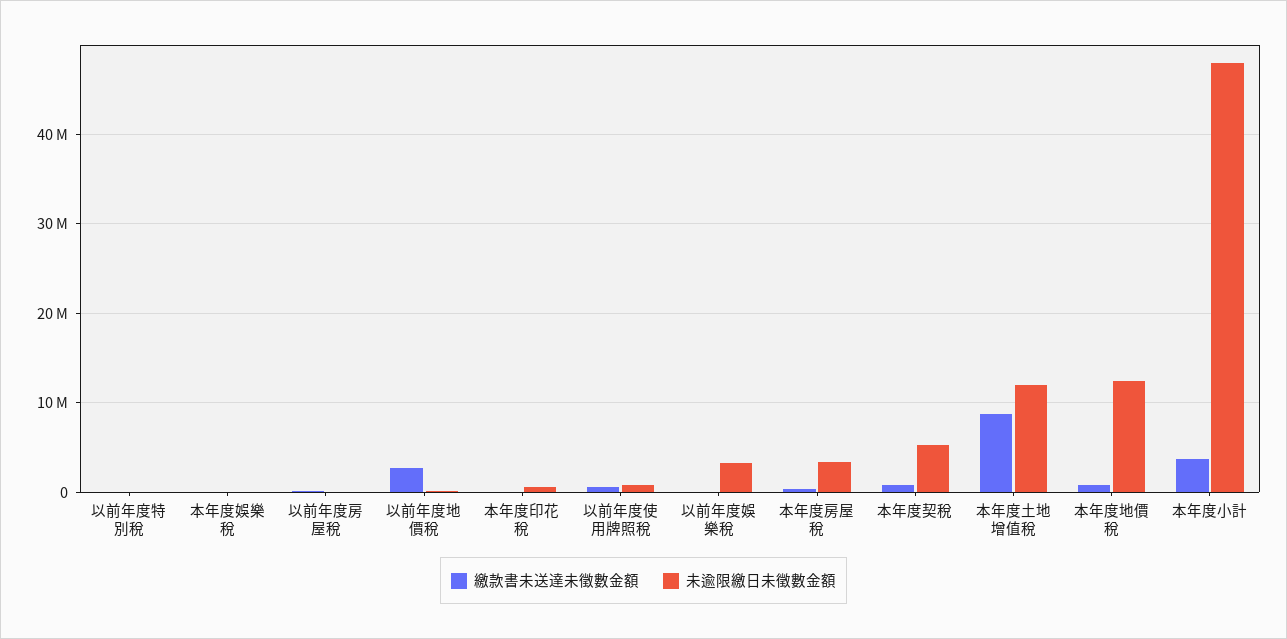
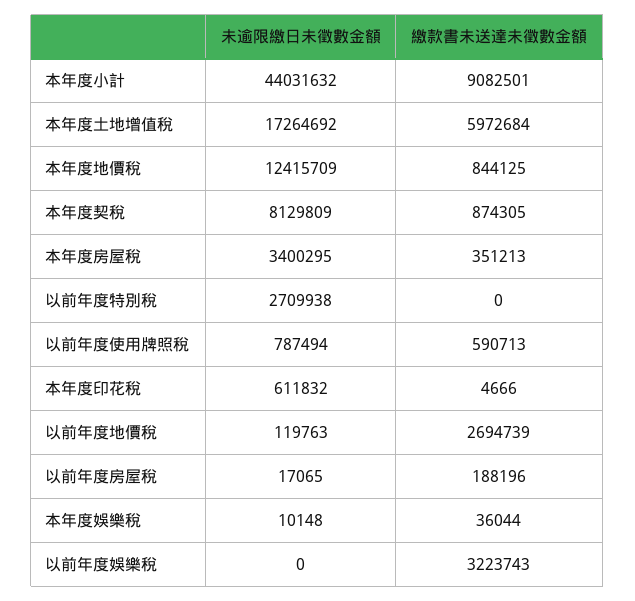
未逾限繳日未徵數金額, 以前年度特別稅: 0 -> 2709938
繳款書未送達未徵數金額, 以前年度娛樂稅: 0 -> 3223743
未逾限繳日未徵數金額, 以前年度娛樂稅: 3000000 -> 0
未逾限繳日未徵數金額, 本年度契稅: 5000000 -> 8129809
繳款書未送達未徵數金額, 本年度土地增值稅: 9000000 -> 5972684
未逾限繳日未徵數金額, 本年度土地增值稅: 12000000 -> 17264692
繳款書未送達未徵數金額, 本年度小計: 4000000 -> 9082501
未逾限繳日未徵數金額, 本年度小計: 48000000 -> 44031632

